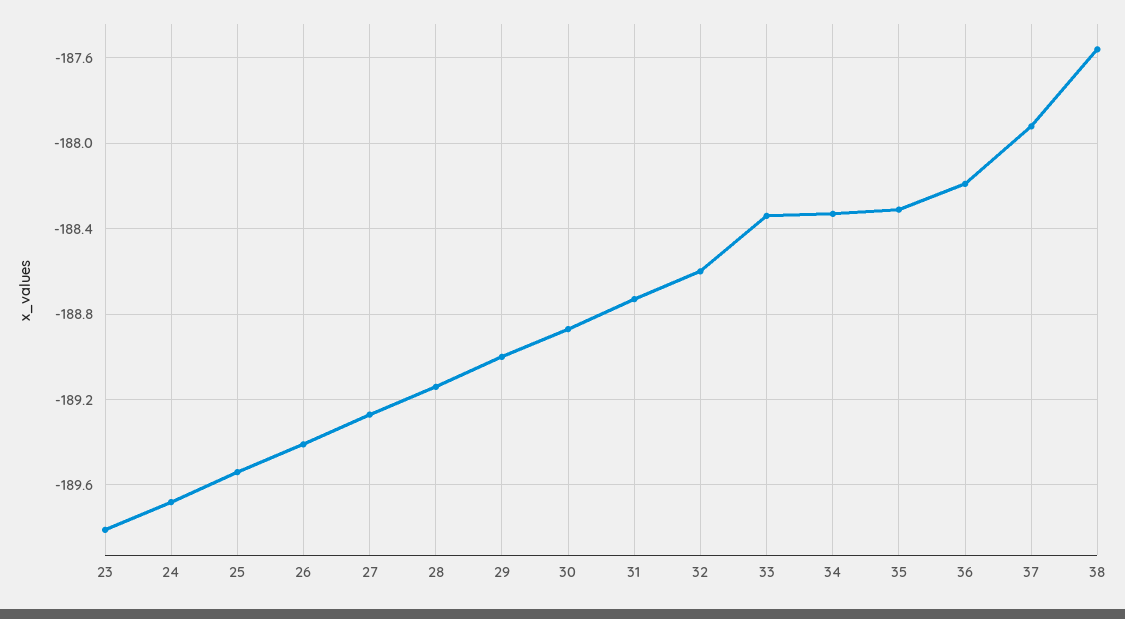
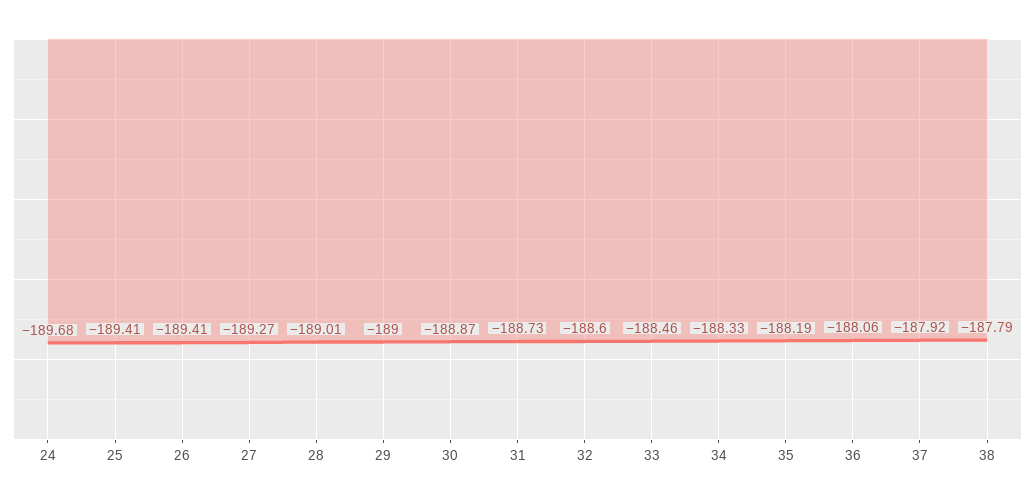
23: -189.8 -> none
25: -189.55 -> -189.41
28: -189.15 -> -189.01
33: -188.35 -> -188.46
35: -188.3 -> -188.19
36: -188.2 -> -188.06
38: -187.55 -> -187.79

